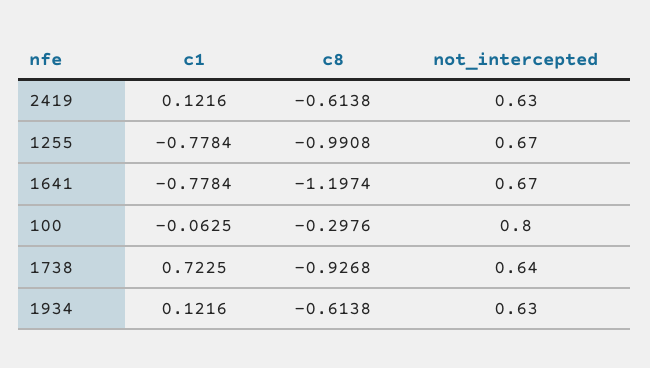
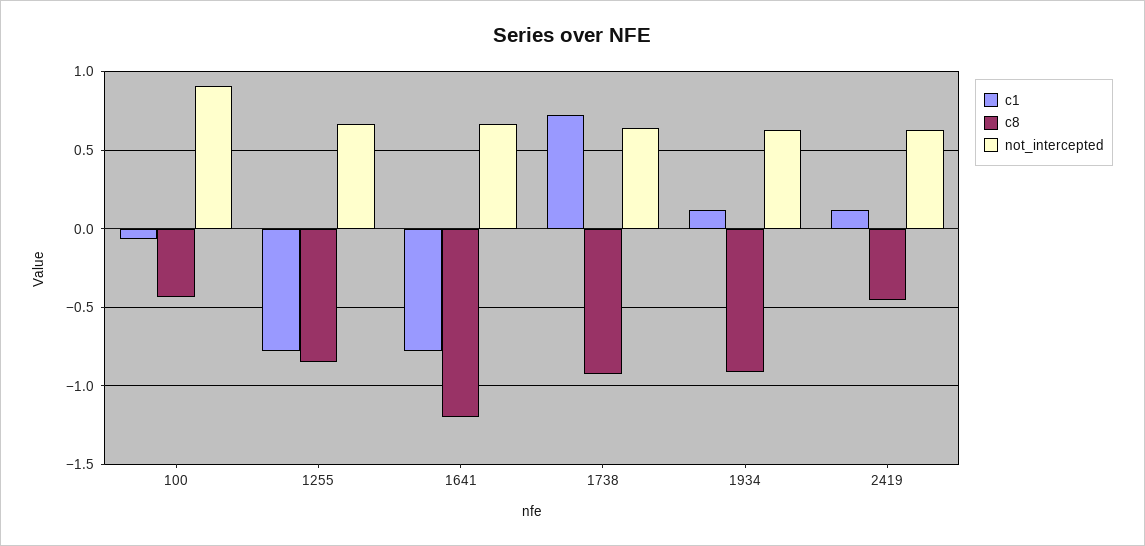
c8, 2419: -0.6138 -> -0.45
c8, 1255: -0.9908 -> -0.85
c8, 100: -0.2976 -> -0.45
not_intercepted, 100: 0.8 -> 0.9
c8, 1934: -0.6138 -> -0.9

